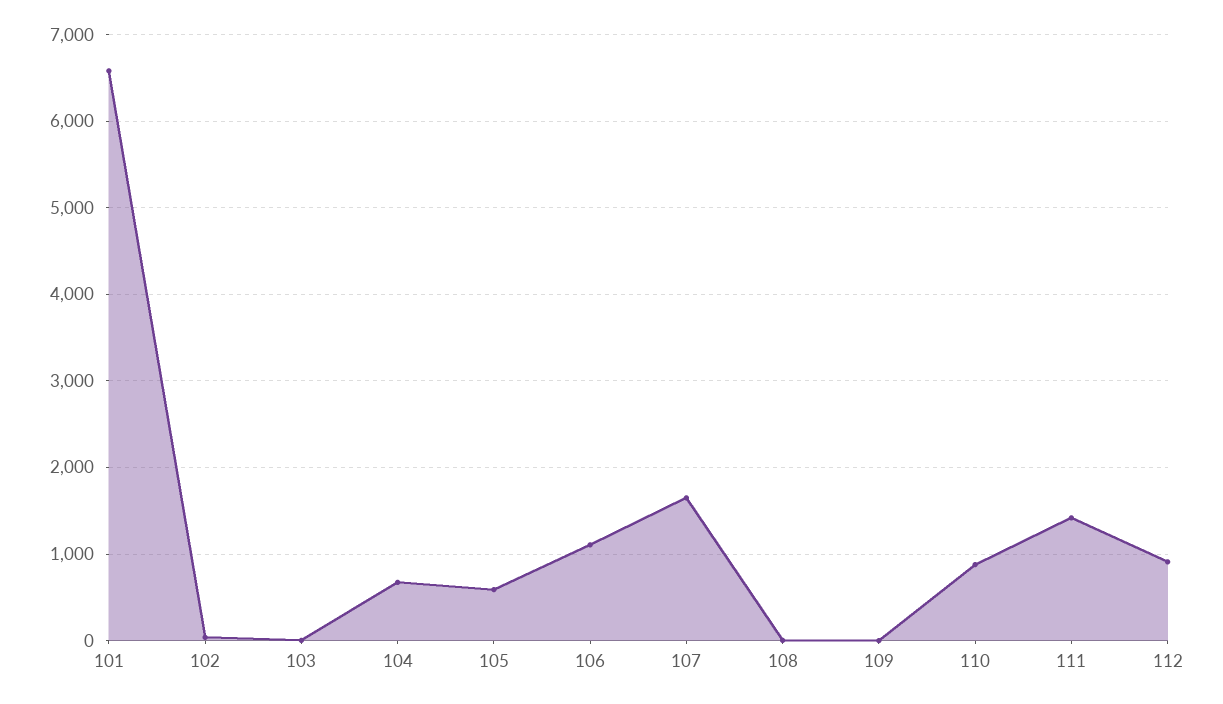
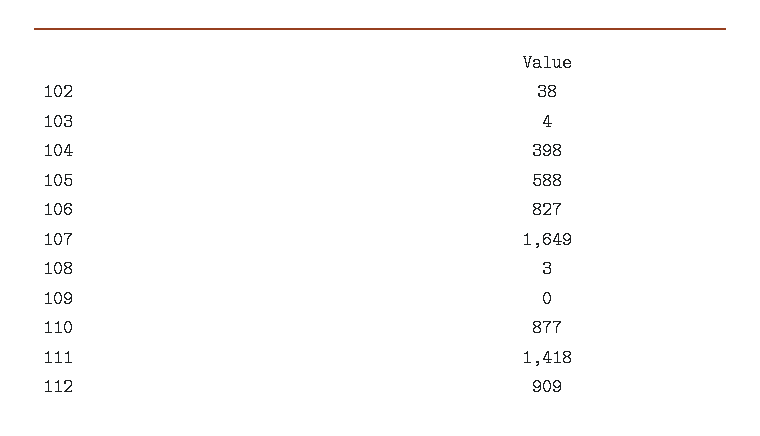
101: 6600 -> none
104: 700 -> 398
106: 1100 -> 827

